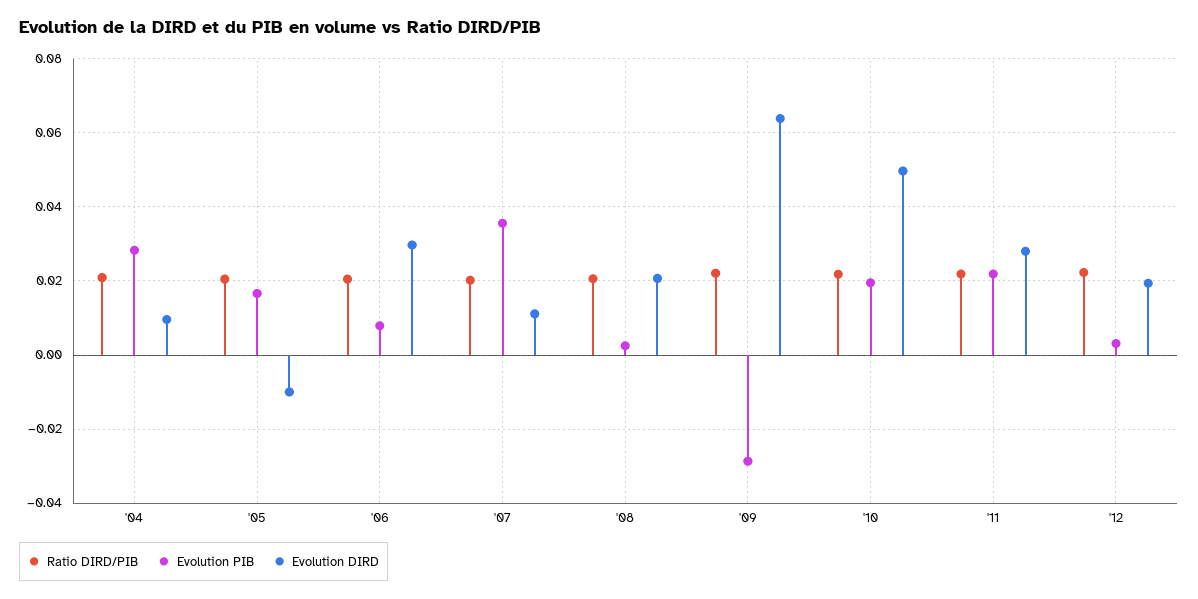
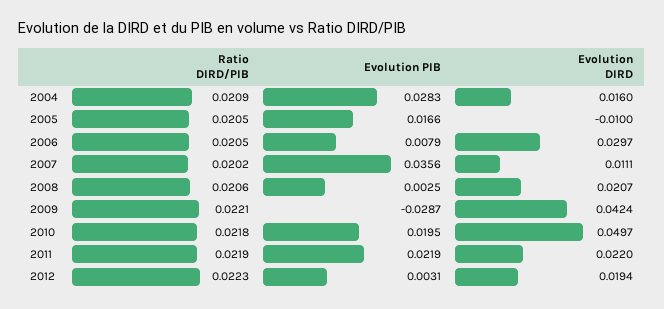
Evolution DIRD, '04: 0.01 -> 0.016
Evolution DIRD, '09: 0.064 -> 0.0424
Evolution DIRD, '11: 0.028 -> 0.022

